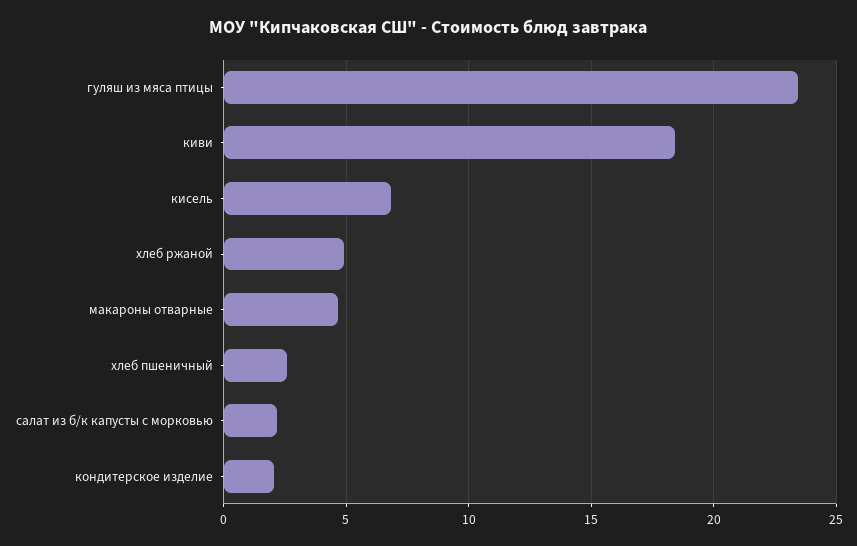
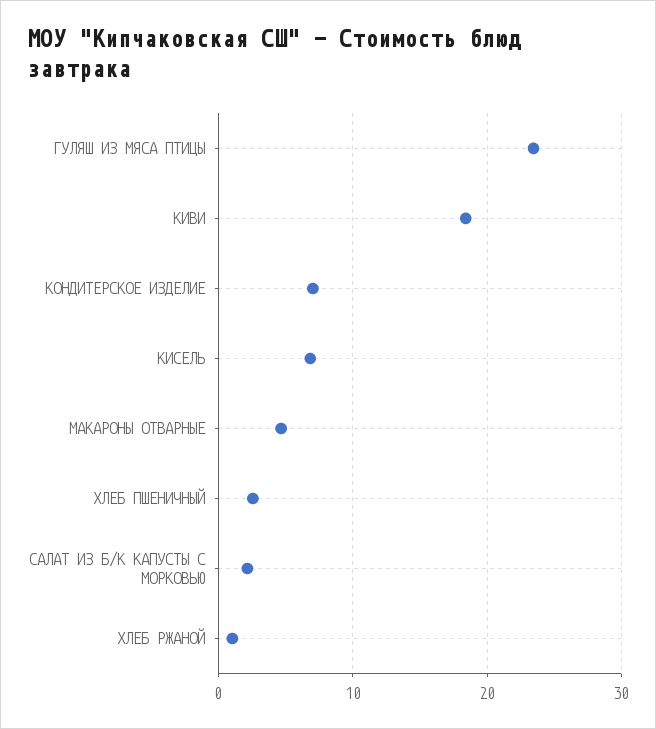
хлеб ржаной: 5 -> 1
кондитерское изделие: 2 -> 7

